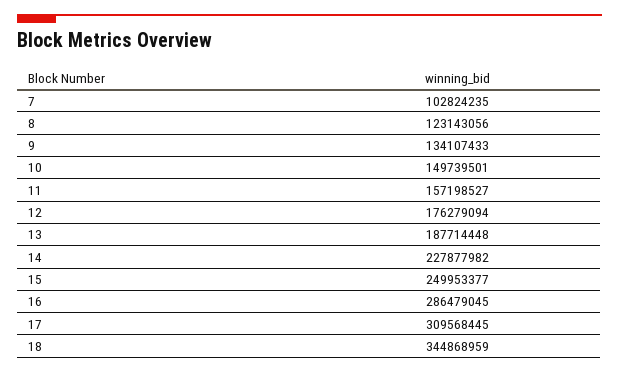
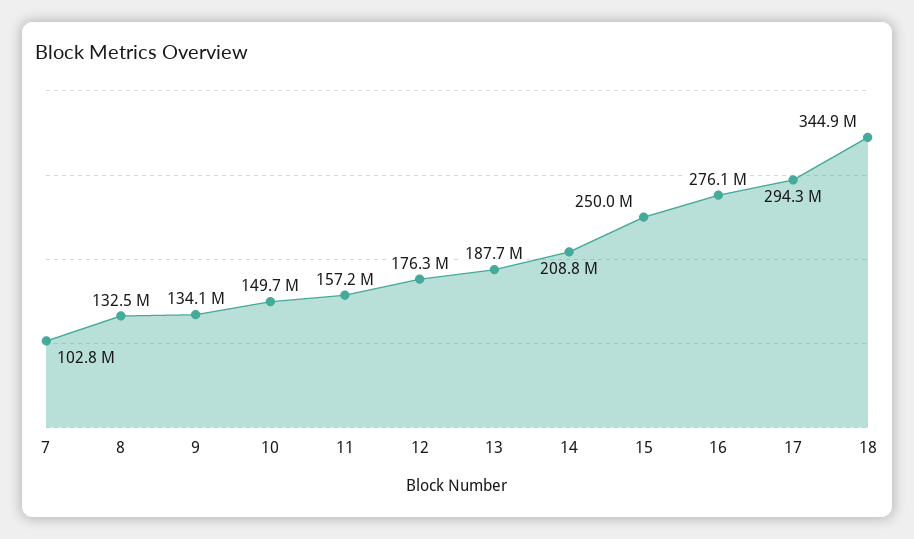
8: 123143056 -> 132500000
14: 227877982 -> 208800000
16: 286479045 -> 276100000
17: 309568445 -> 294300000

